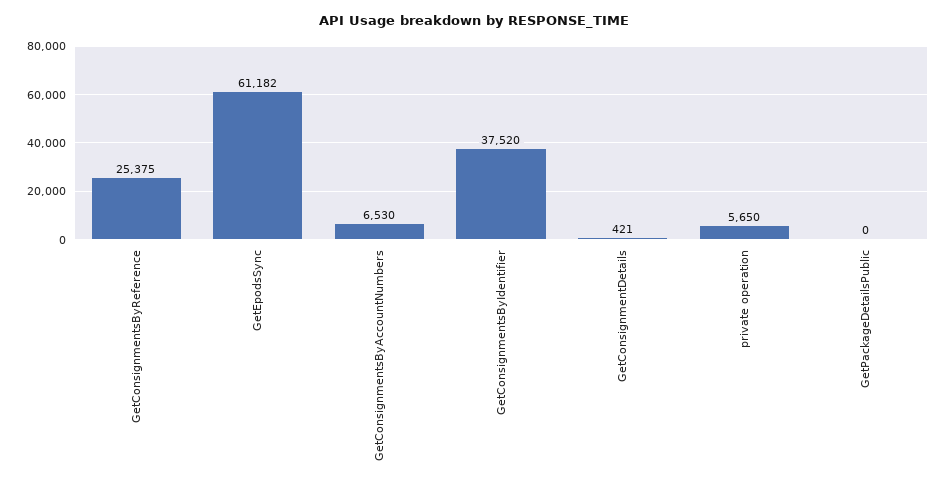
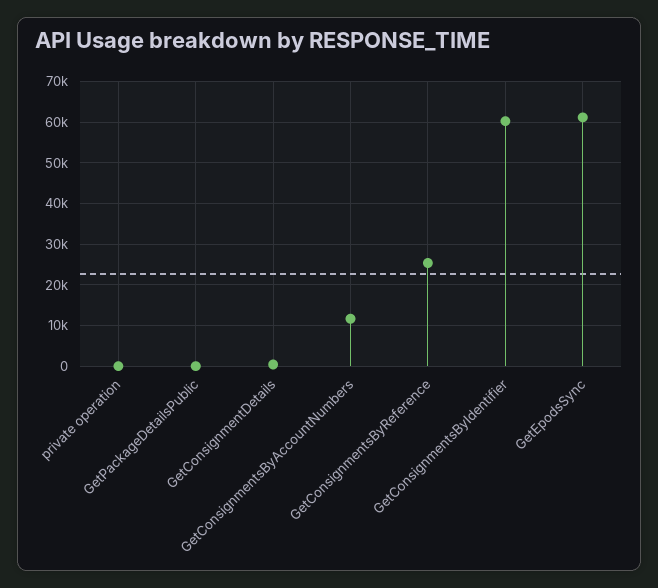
GetConsignmentsByAccountNumbers: 6530 -> 12000
GetConsignmentsByIdentifier: 37520 -> 60000
private operation: 5650 -> 0

